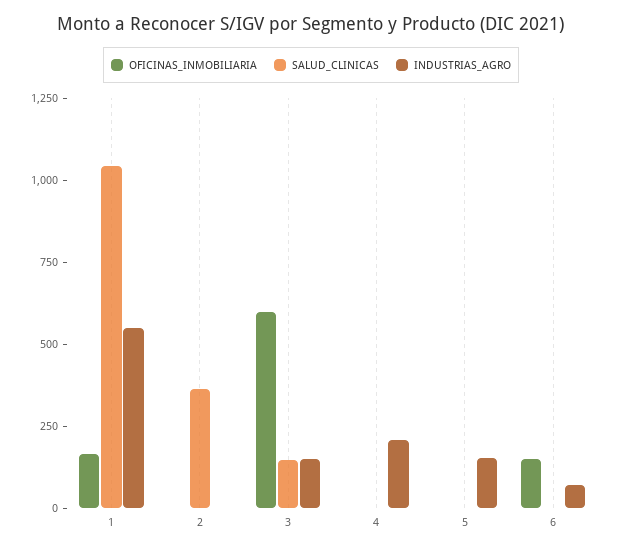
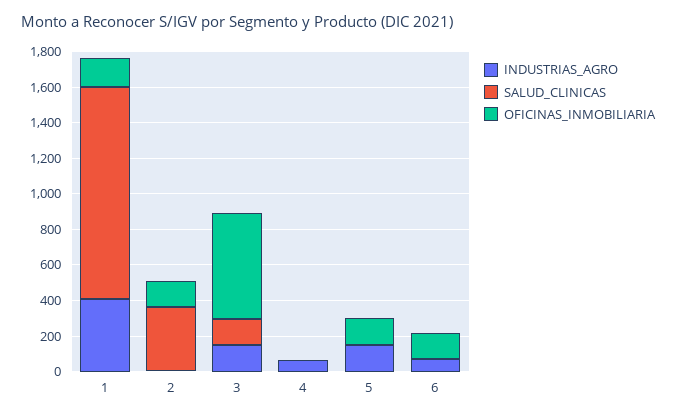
SALUD_CLINICAS, 1: 1050 -> 1200
INDUSTRIAS_AGRO, 1: 550 -> 400
OFICINAS_INMOBILIARIA, 2: 0 -> 150
INDUSTRIAS_AGRO, 4: 200 -> 50
OFICINAS_INMOBILIARIA, 5: 0 -> 150

